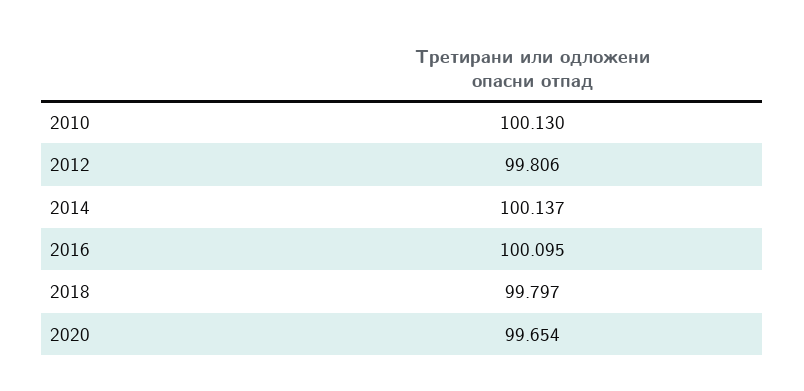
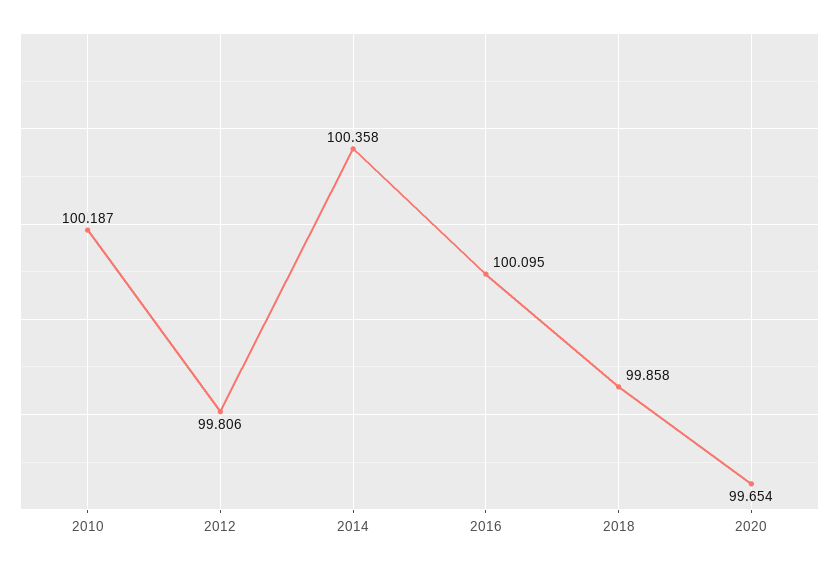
2010: 100.13 -> 100.187
2014: 100.137 -> 100.358
2018: 99.797 -> 99.858

